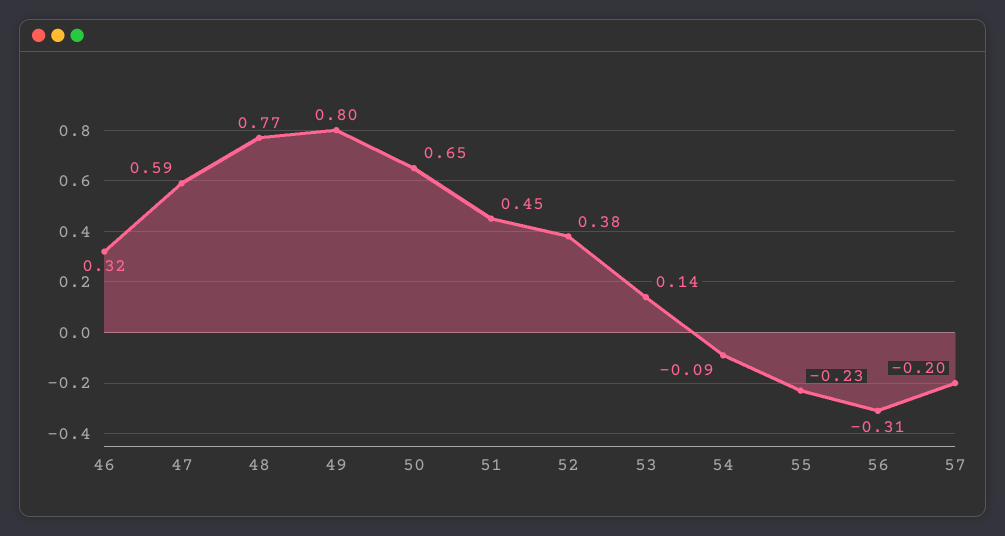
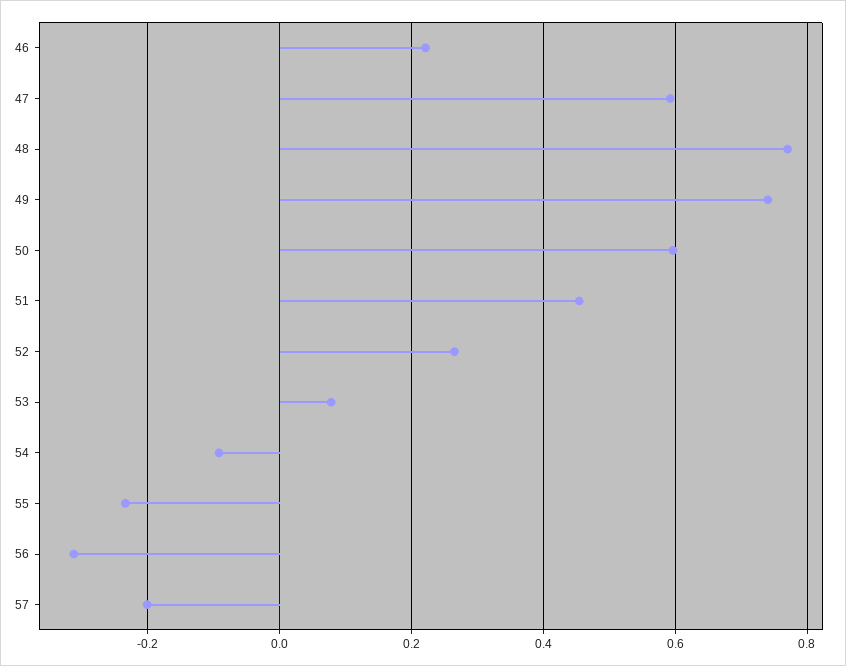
46: 0.32 -> 0.22
49: 0.8 -> 0.74
50: 0.65 -> 0.6
52: 0.38 -> 0.26
53: 0.14 -> 0.08

